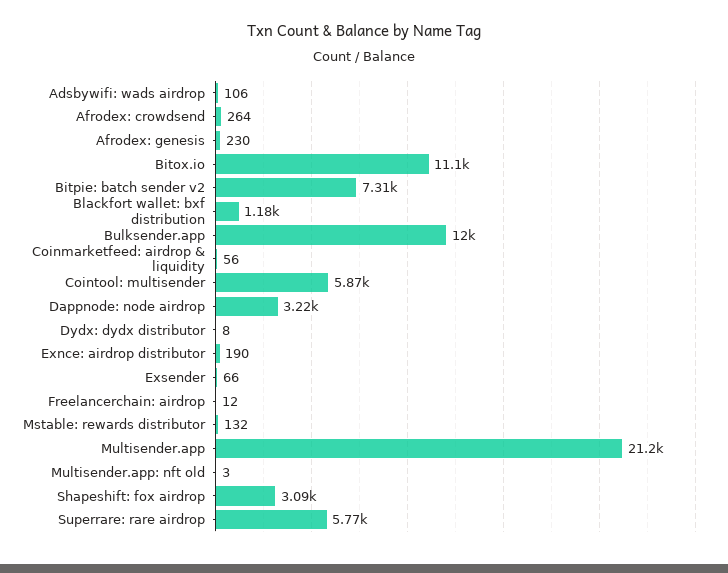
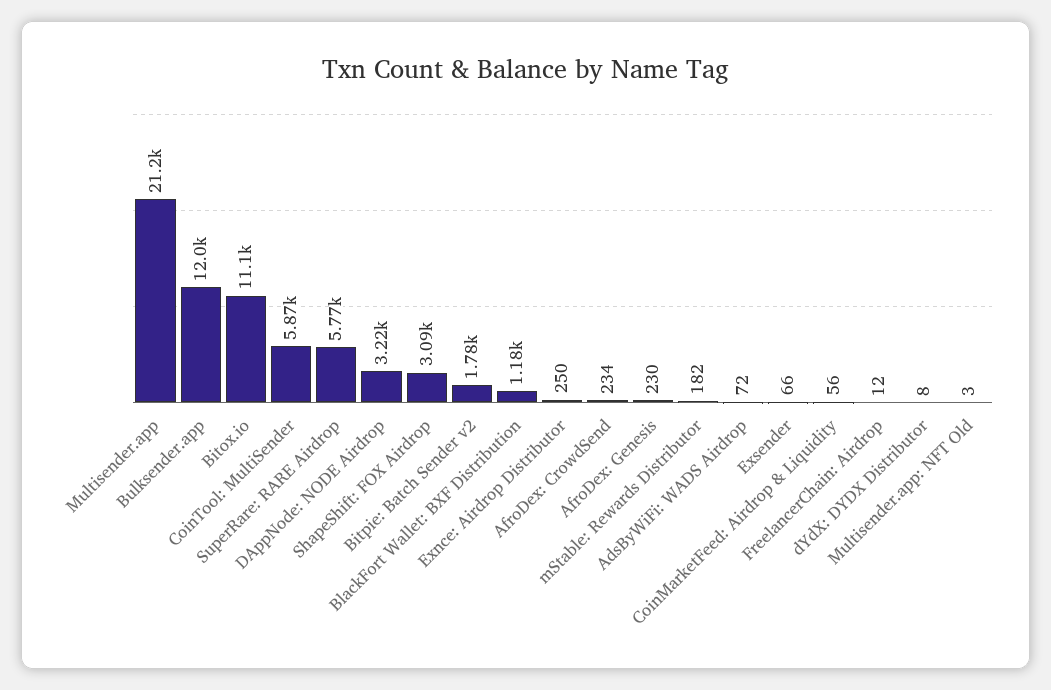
Adsbywifi: wads airdrop: 106 -> 72
Afrodex: crowdsend: 264 -> 234
Bitpie: batch sender v2: 7310 -> 1780
Exnce: airdrop distributor: 190 -> 250
Mstable: rewards distributor: 132 -> 182

